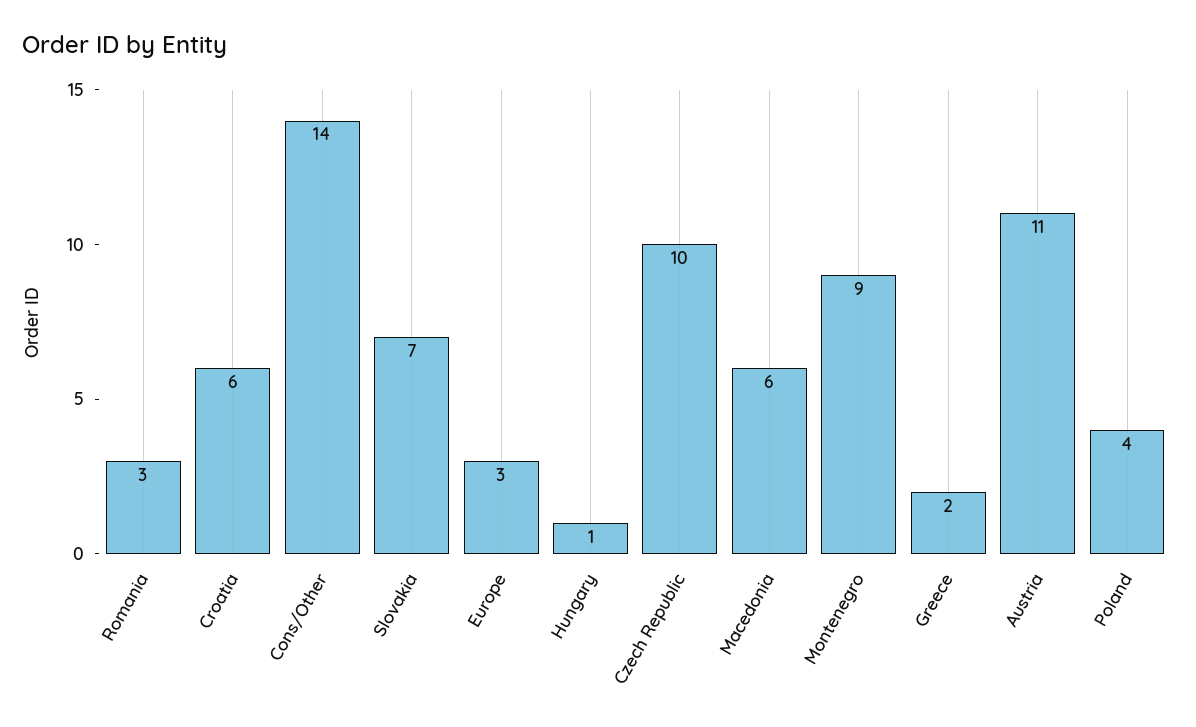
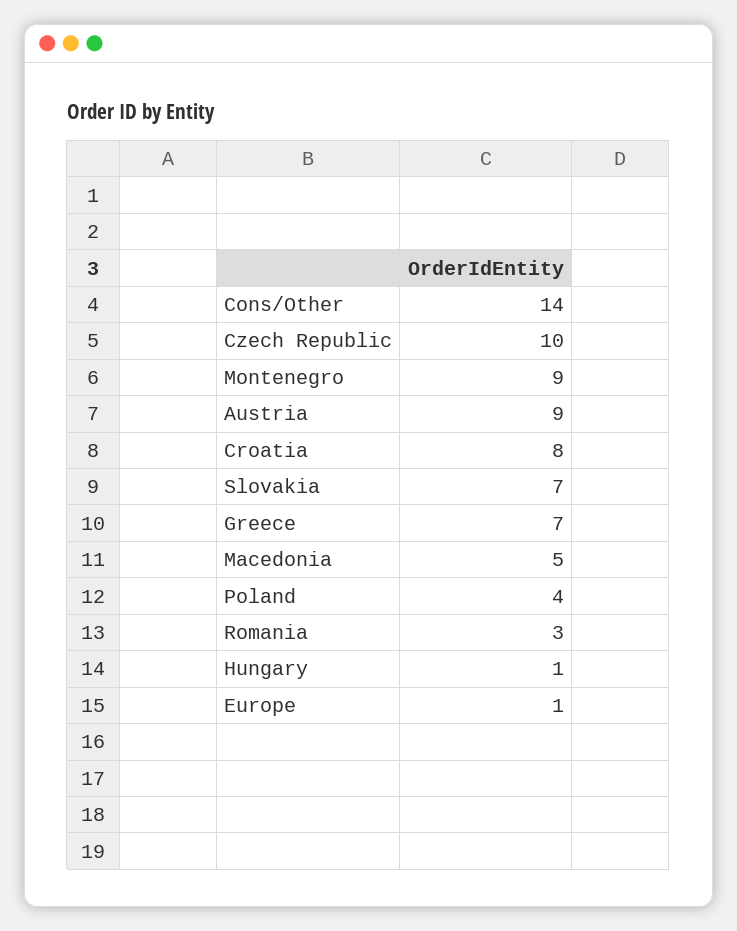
Croatia: 6 -> 8
Europe: 3 -> 1
Macedonia: 6 -> 5
Greece: 2 -> 7
Austria: 11 -> 9

